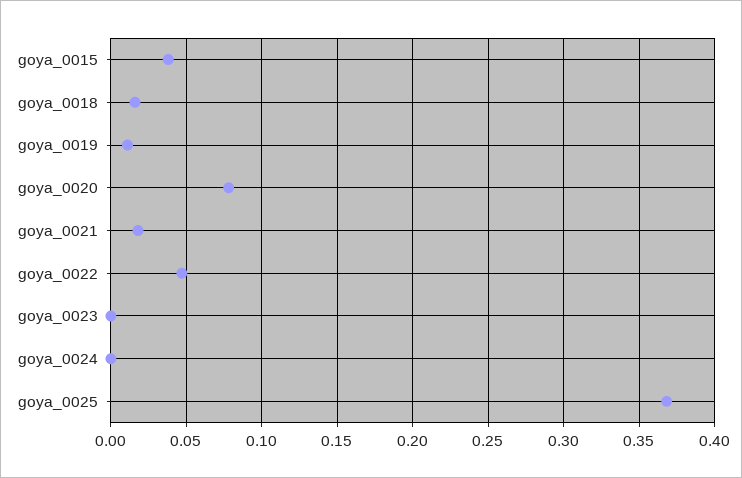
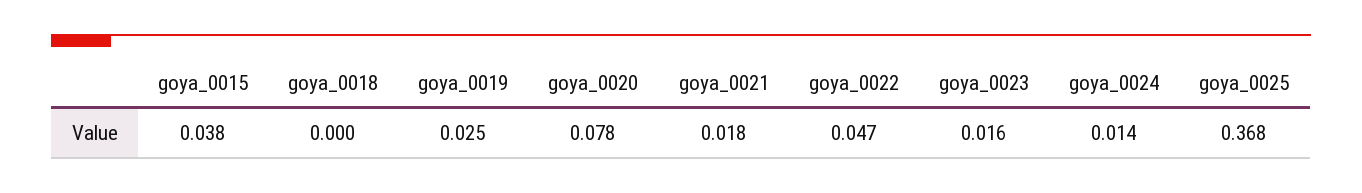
goya_0018: 0.015 -> 0
goya_0019: 0.01 -> 0.025
goya_0023: 0 -> 0.016
goya_0024: 0 -> 0.014

